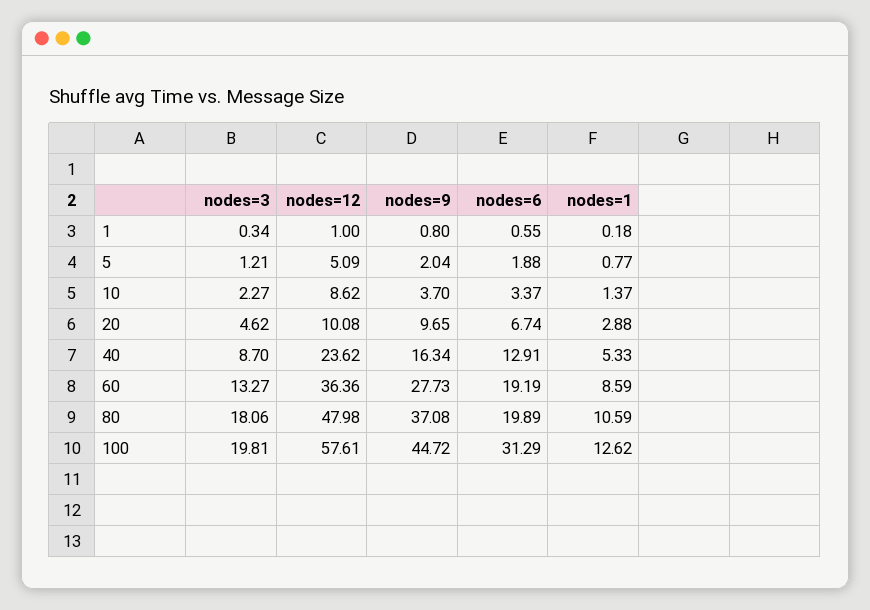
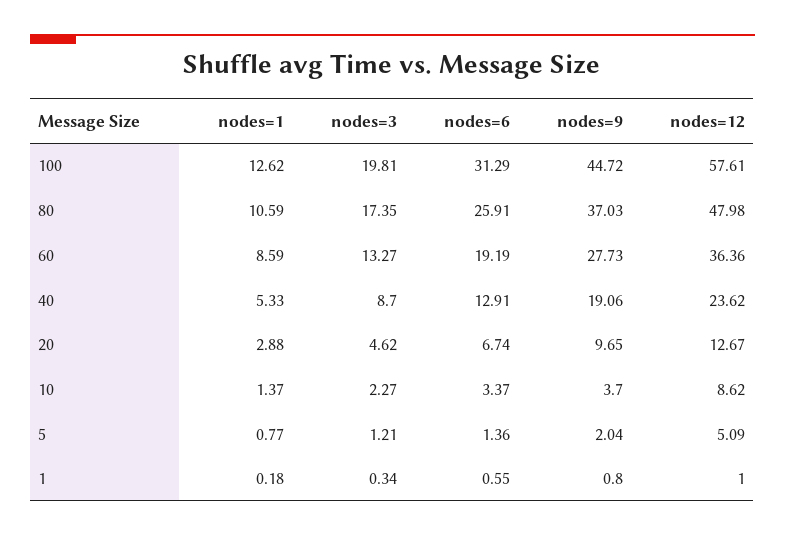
nodes=6, 5: 1.88 -> 1.36
nodes=12, 20: 10.08 -> 12.67
nodes=9, 40: 16.34 -> 19.06
nodes=3, 80: 18.06 -> 17.35
nodes=9, 80: 37.08 -> 37.03
nodes=6, 80: 19.89 -> 25.91

